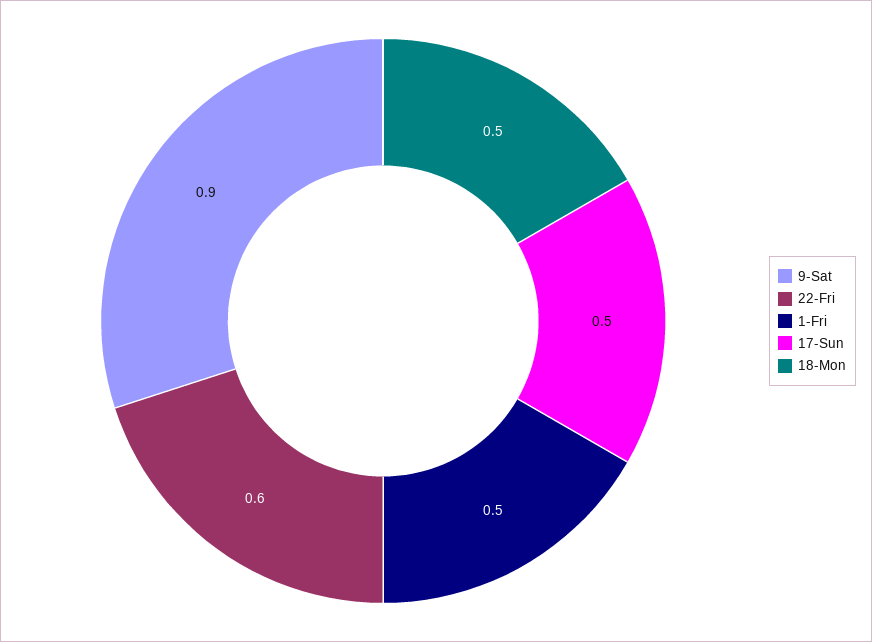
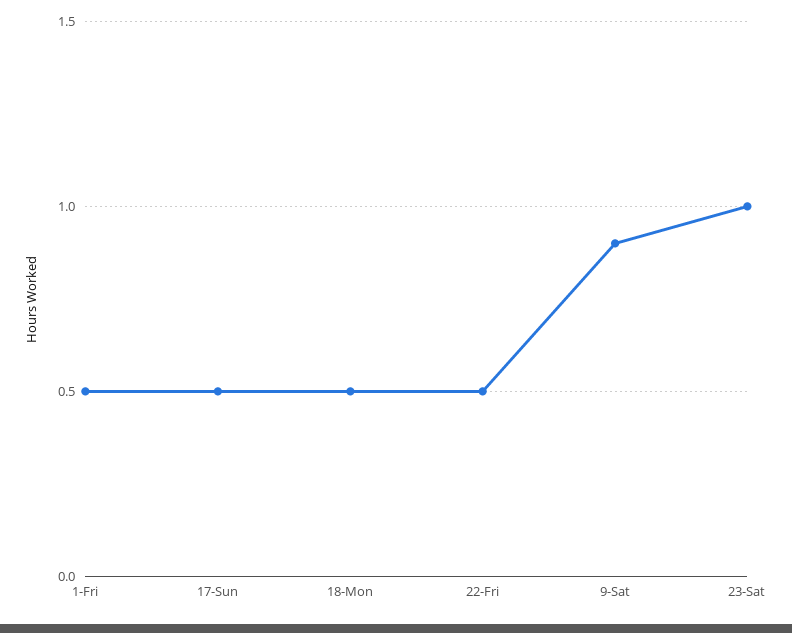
22-Fri: 0.6 -> 0.5
23-Sat: none -> 1

